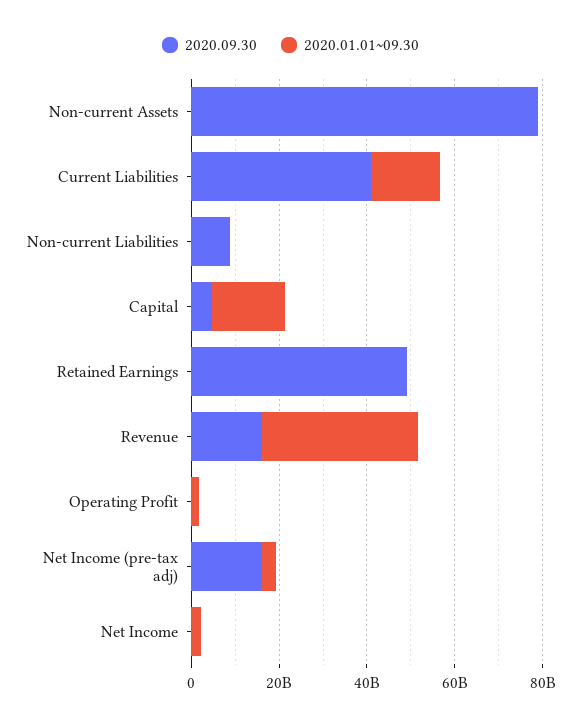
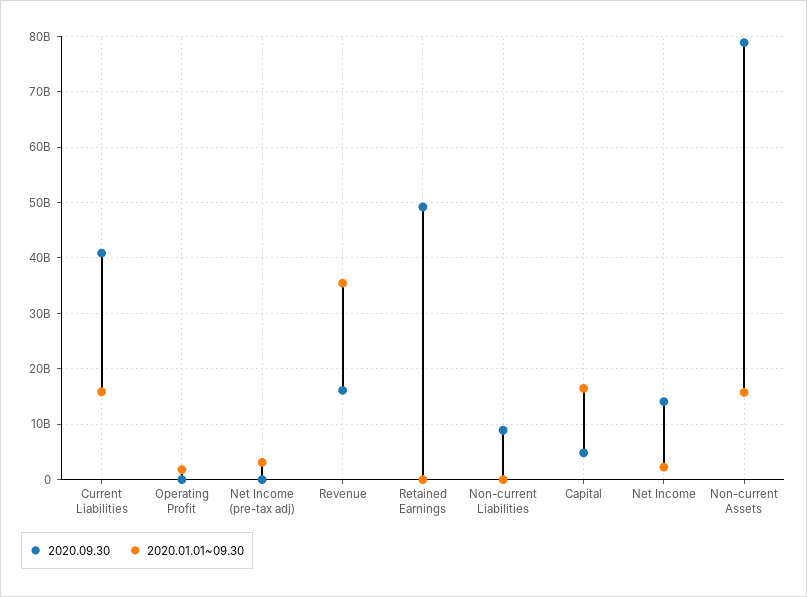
2020.01.01~09.30, Non-current Assets: 0 -> 16000000000
2020.09.30, Net Income (pre-tax adj): 15000000000 -> 0
2020.09.30, Net Income: 0 -> 14000000000

